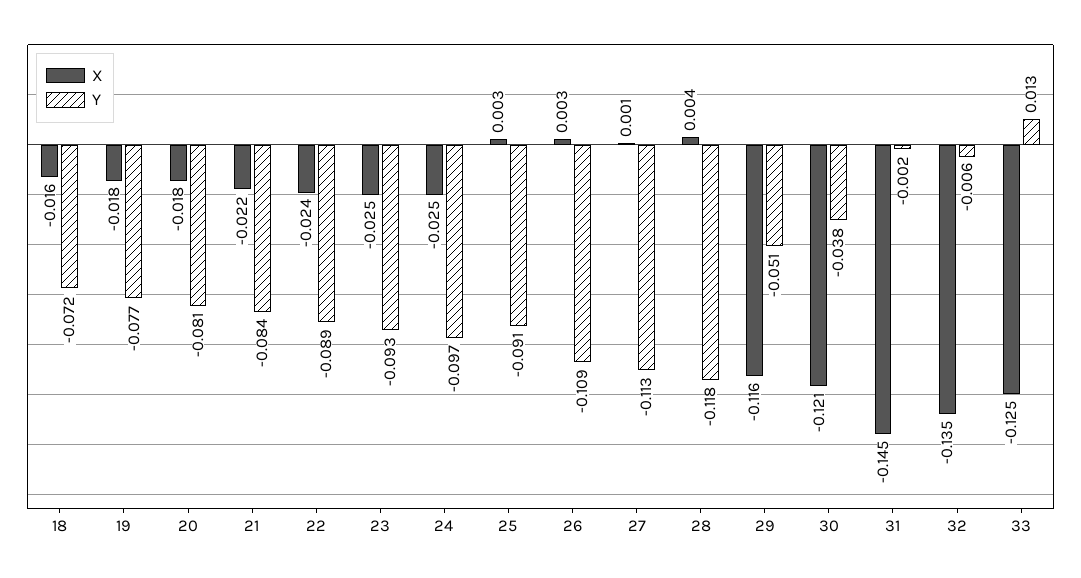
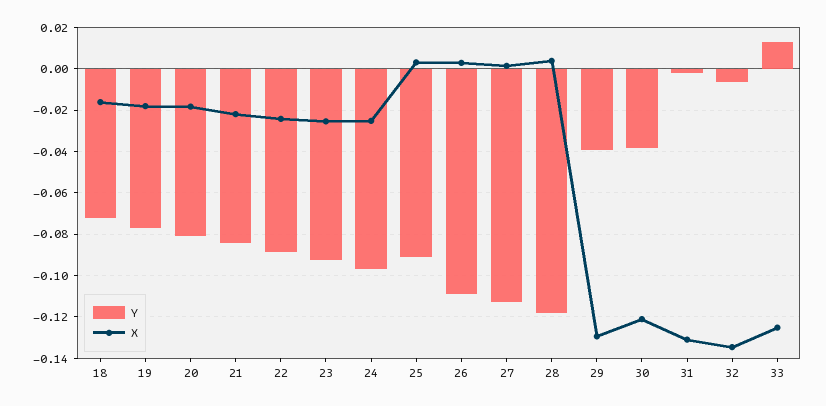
X, 29: -0.116 -> -0.13
Y, 29: -0.051 -> -0.04
X, 31: -0.145 -> -0.13

